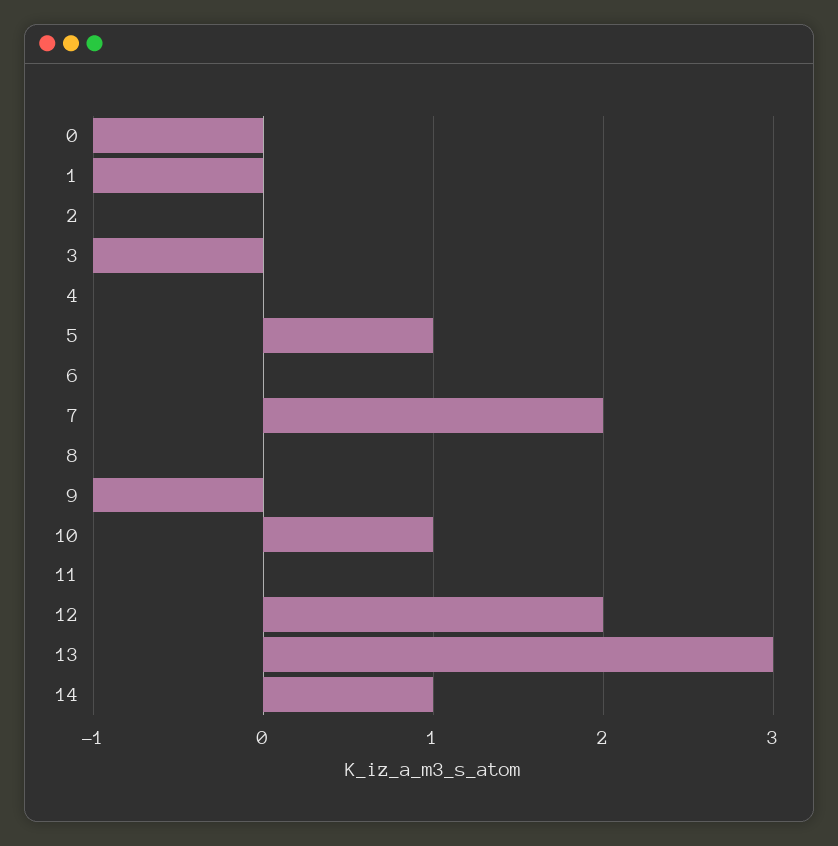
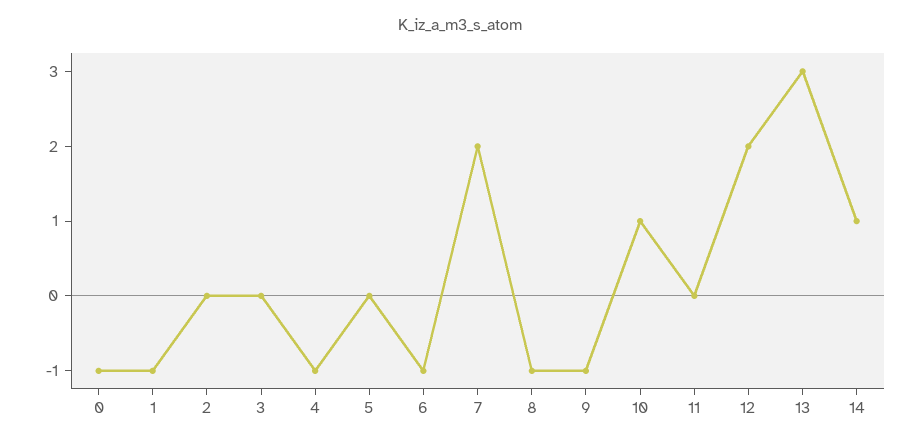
3: -1 -> 0
4: 0 -> -1
5: 1 -> 0
6: 0 -> -1
8: 0 -> -1

